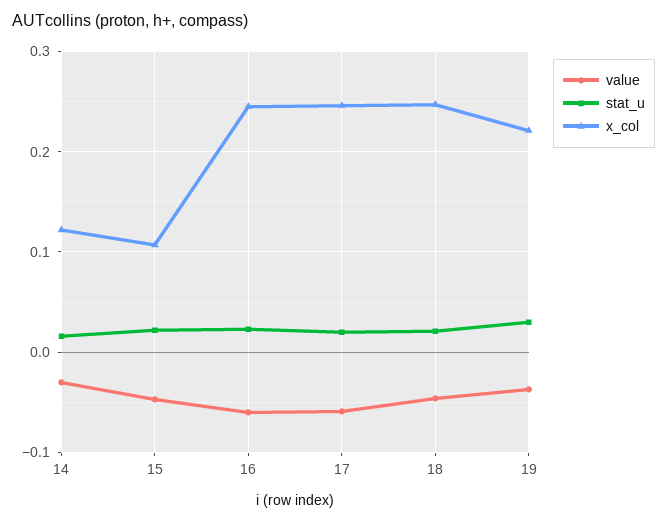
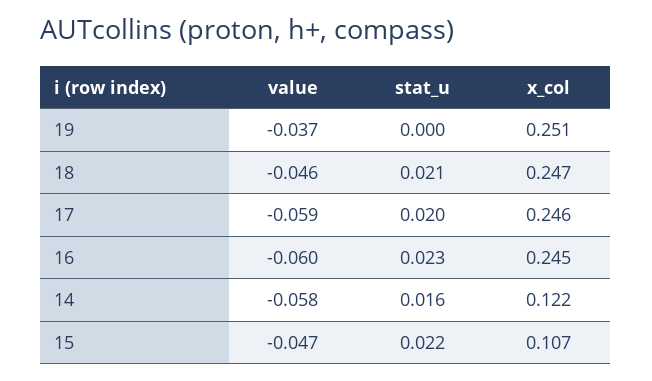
value, 14: -0.03 -> -0.058
stat_u, 19: 0.03 -> 0
x_col, 19: 0.22 -> 0.251

